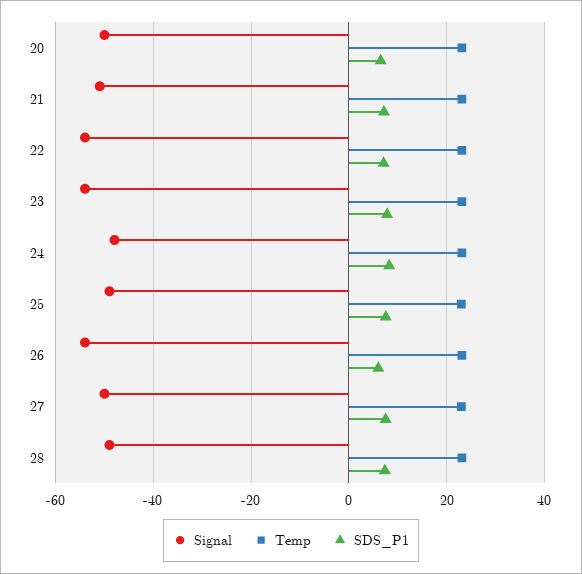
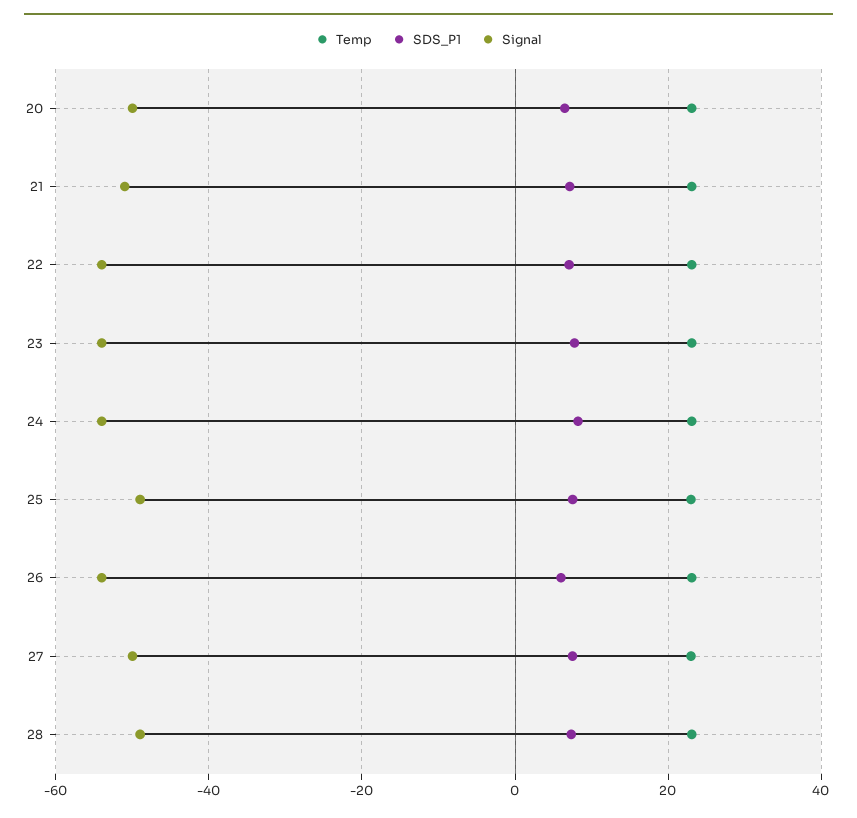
Signal, 24: -48 -> -54

